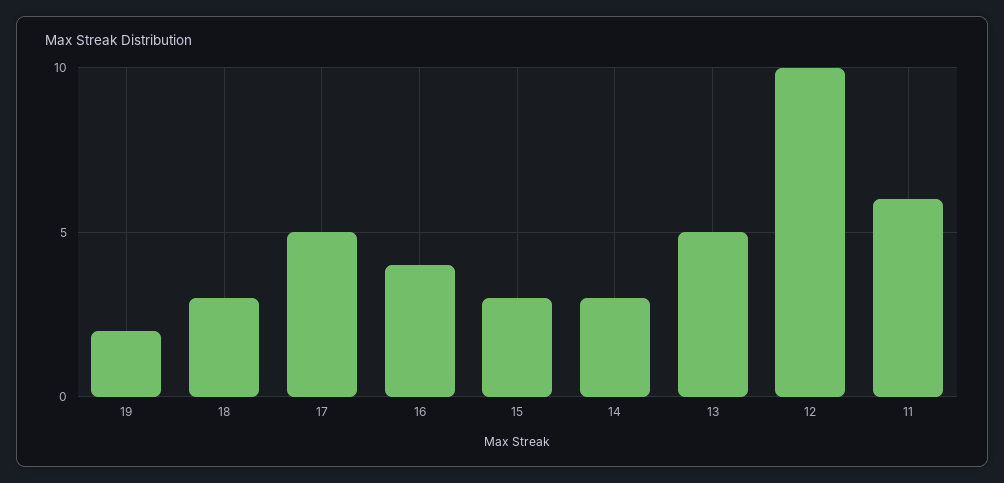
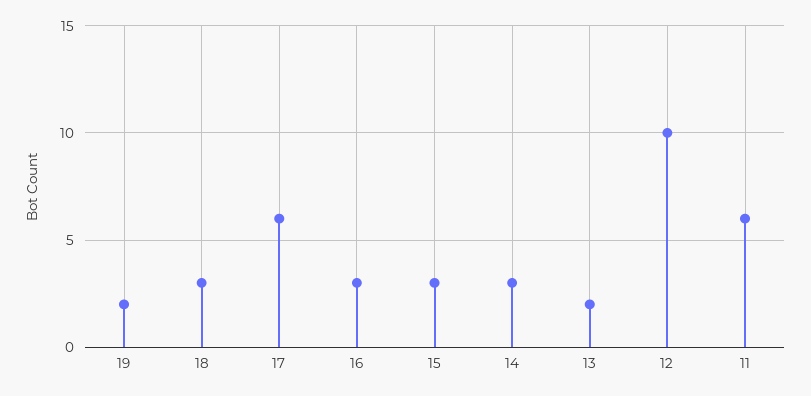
17: 5 -> 6
16: 4 -> 3
13: 5 -> 2

